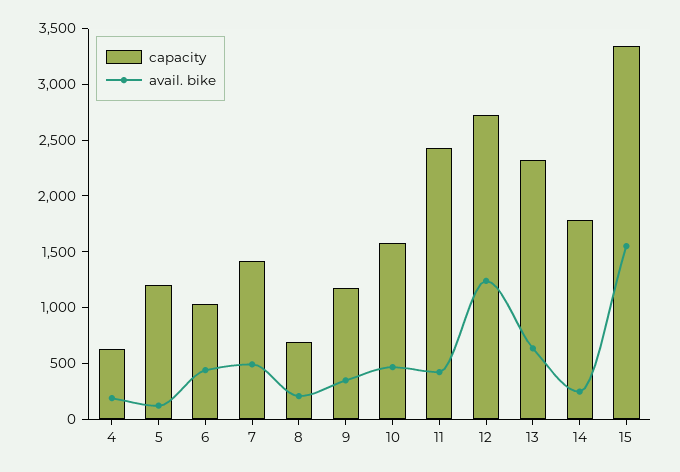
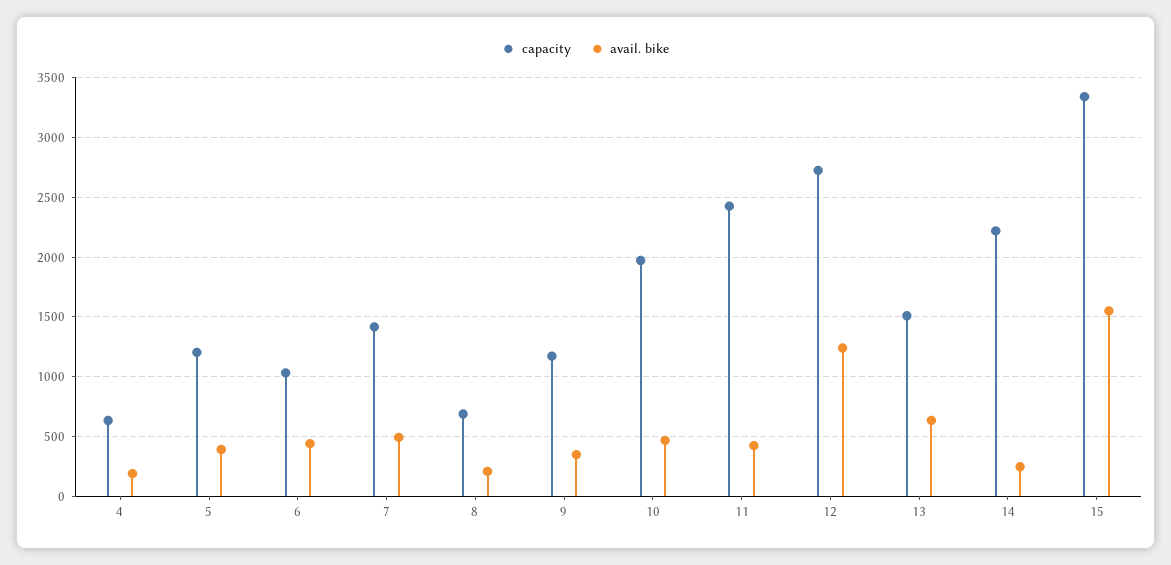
avail. bike, 5: 100 -> 400
capacity, 10: 1600 -> 2000
capacity, 13: 2300 -> 1500
capacity, 14: 1800 -> 2200

